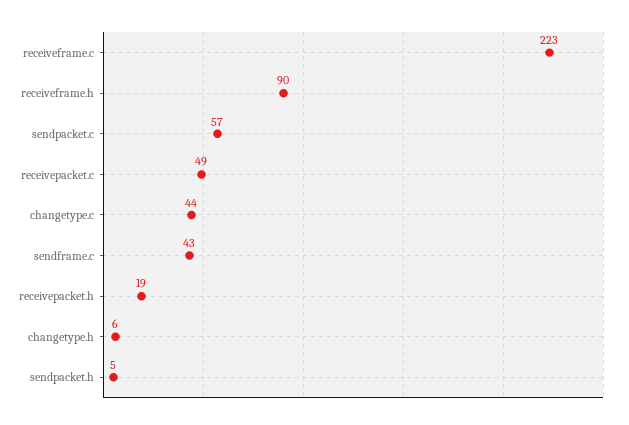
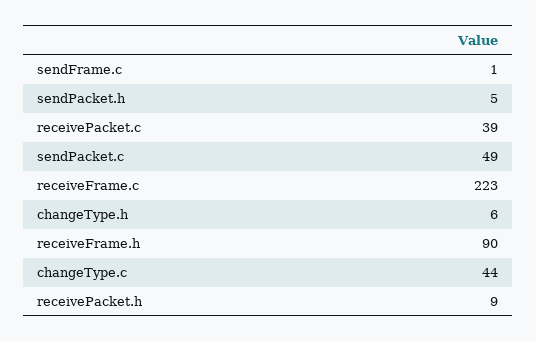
sendpacket.c: 57 -> 49
receivepacket.c: 49 -> 39
sendframe.c: 43 -> 1
receivepacket.h: 19 -> 9

